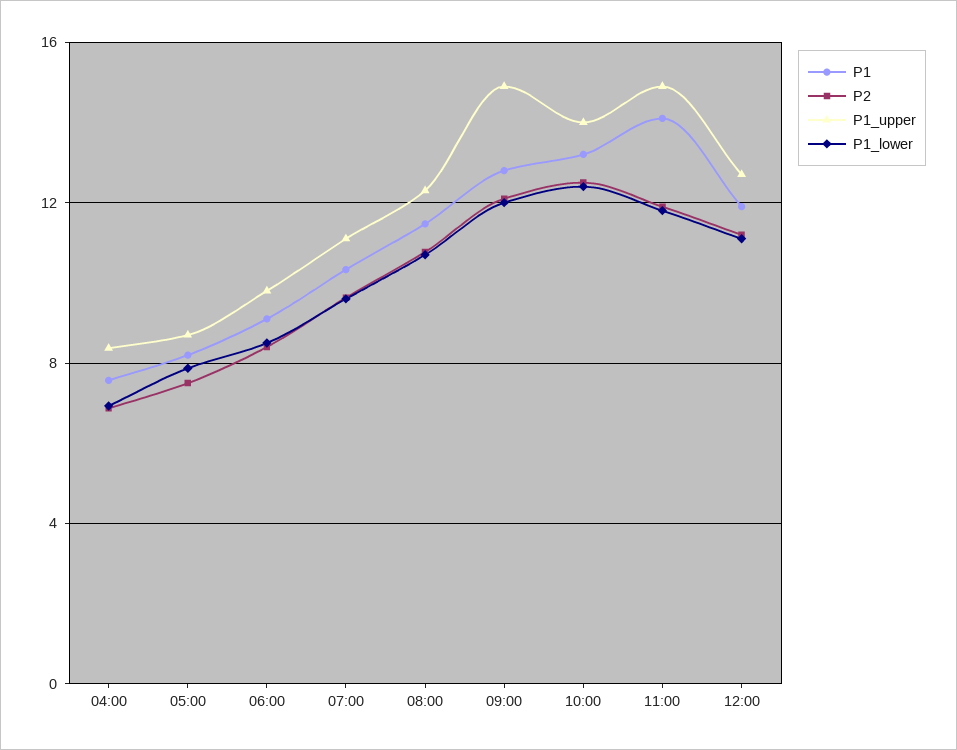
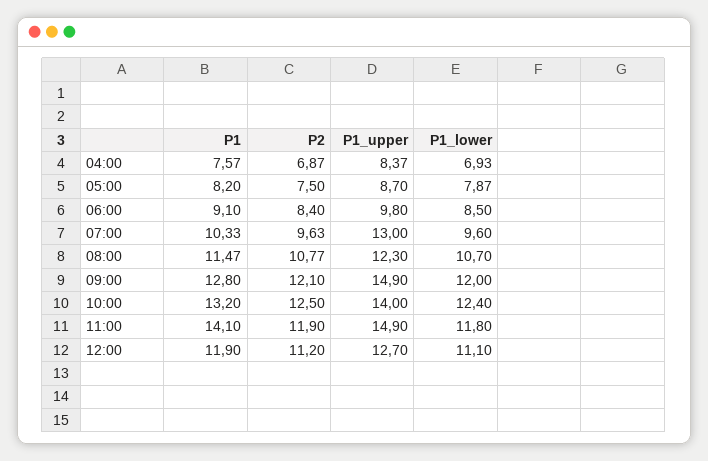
P1_upper, 07:00: 11 -> 13

